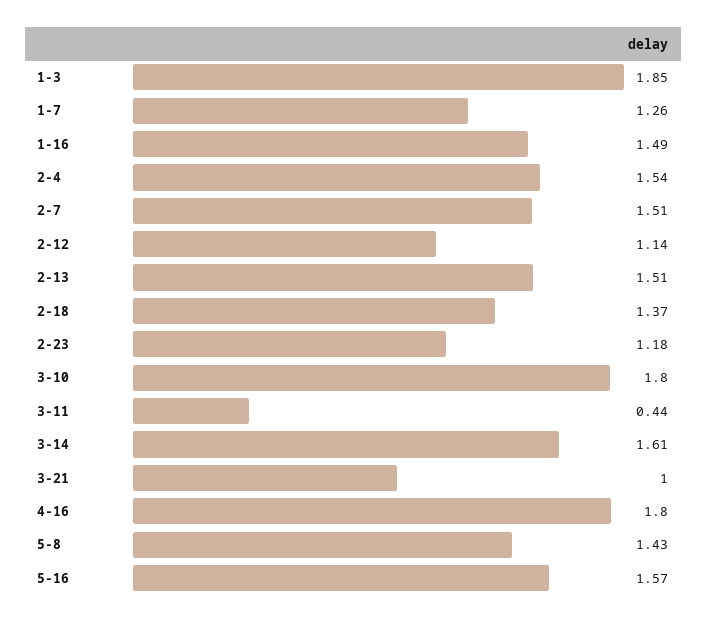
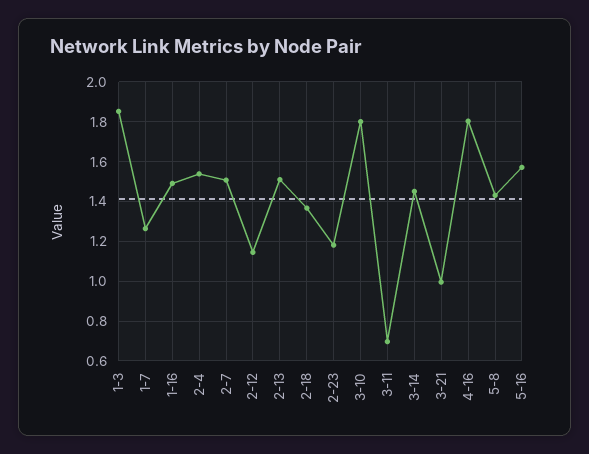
3-11: 0.44 -> 0.7
3-14: 1.61 -> 1.45

